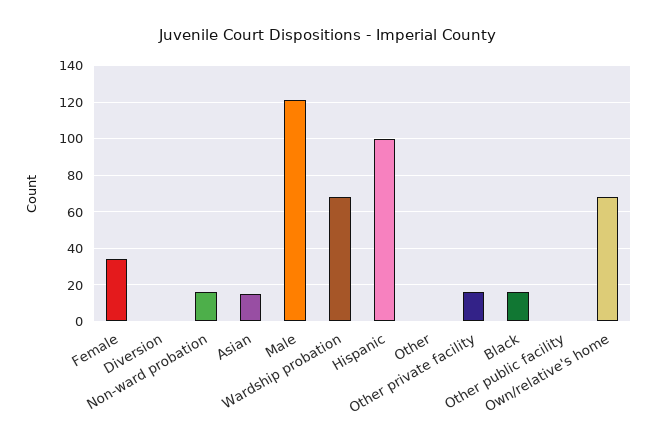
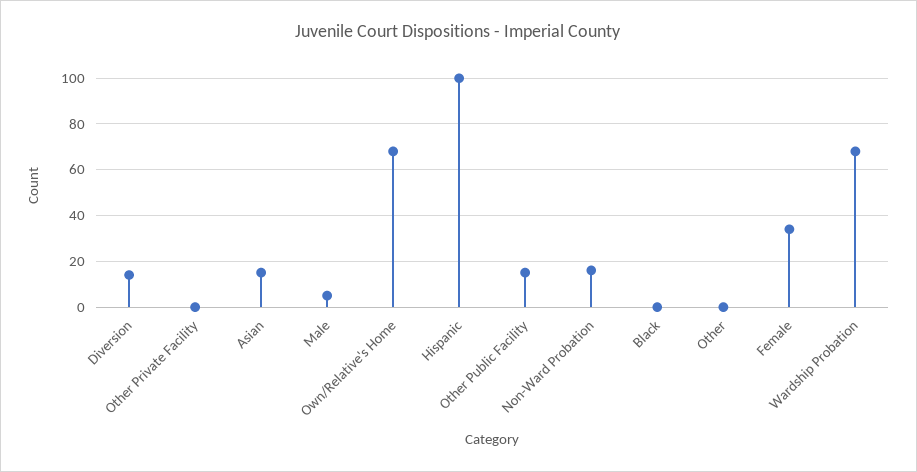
Diversion: 0 -> 15
Male: 120 -> 5
Other private facility: 15 -> 0
Black: 15 -> 0
Other public facility: 0 -> 15

